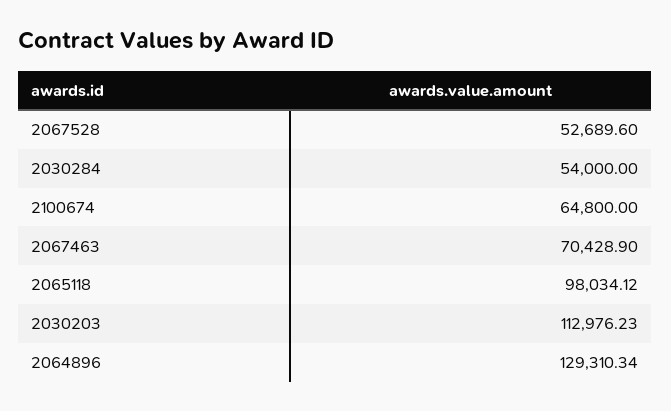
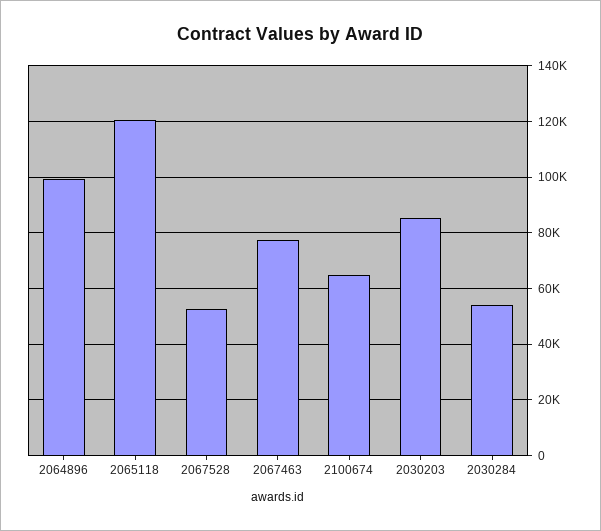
2067463: 70428.9 -> 77500
2065118: 98034.12 -> 120000
2030203: 112976.23 -> 85000
2064896: 129310.34 -> 100000

